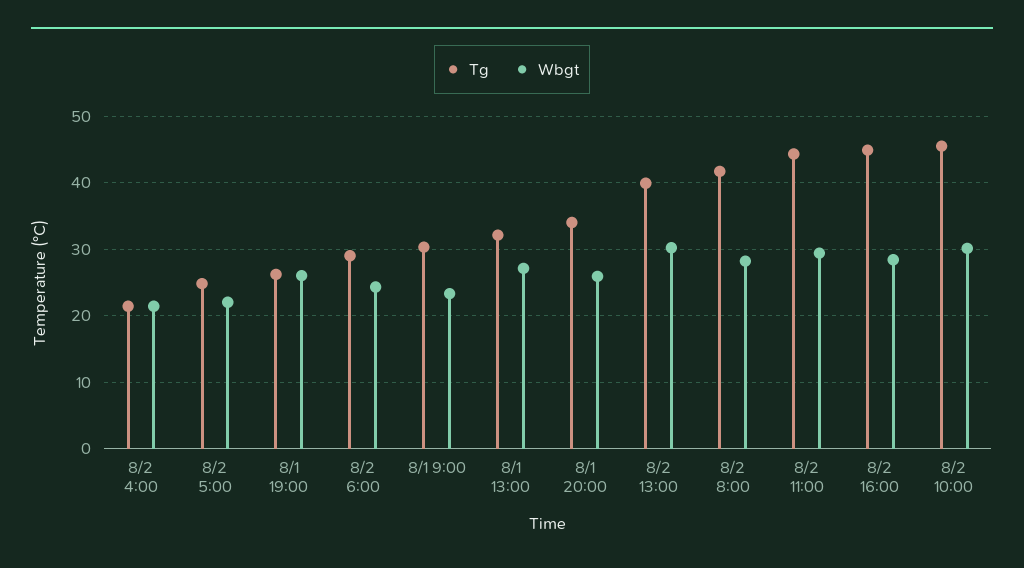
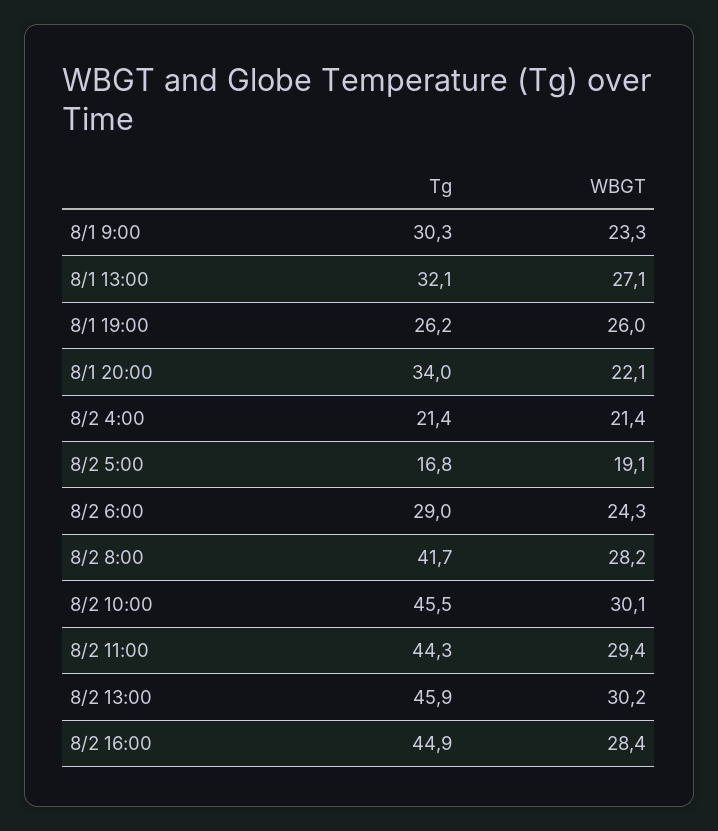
Tg, 8/2 5:00: 25 -> 16.8
Wbgt, 8/2 5:00: 22 -> 19.1
Wbgt, 8/1 20:00: 26 -> 22.1
Tg, 8/2 13:00: 40 -> 45.9

